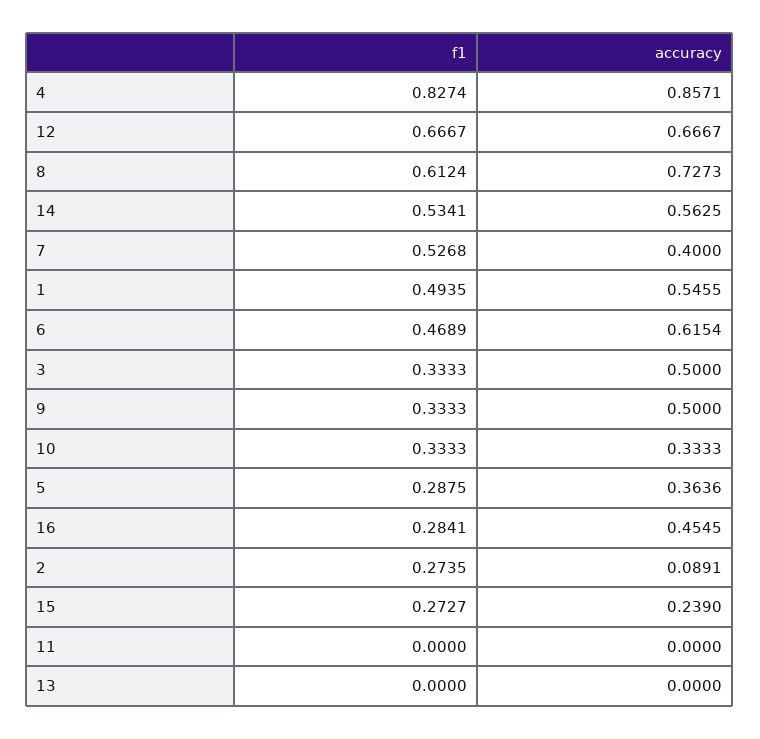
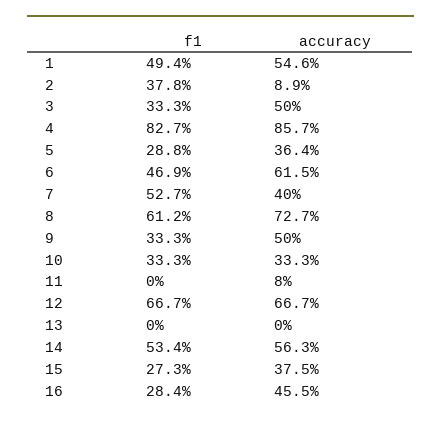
f1, 2: 0.2735 -> 0.378
accuracy, 15: 0.239 -> 0.375
accuracy, 11: 0 -> 0.08

